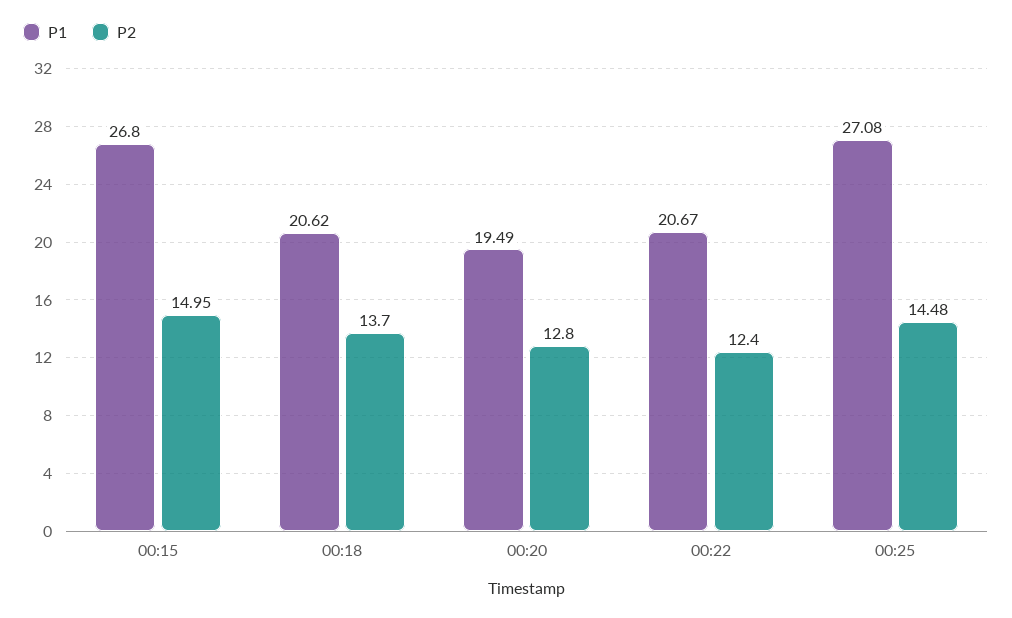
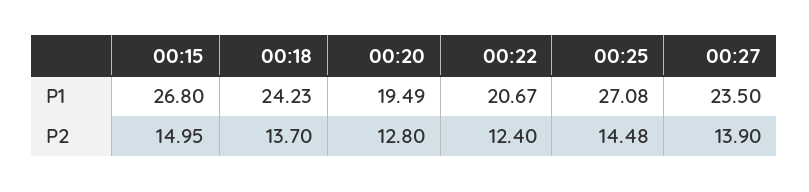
P1, 00:18: 20.62 -> 24.23
P1, 00:27: none -> 23.5
P2, 00:27: none -> 13.9

